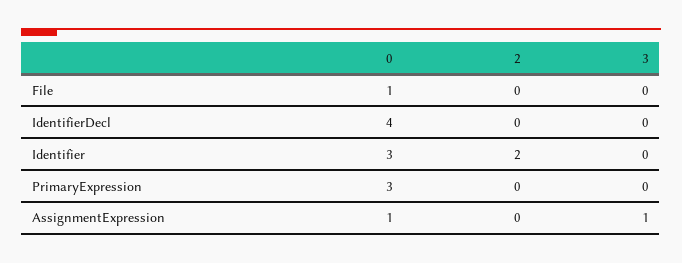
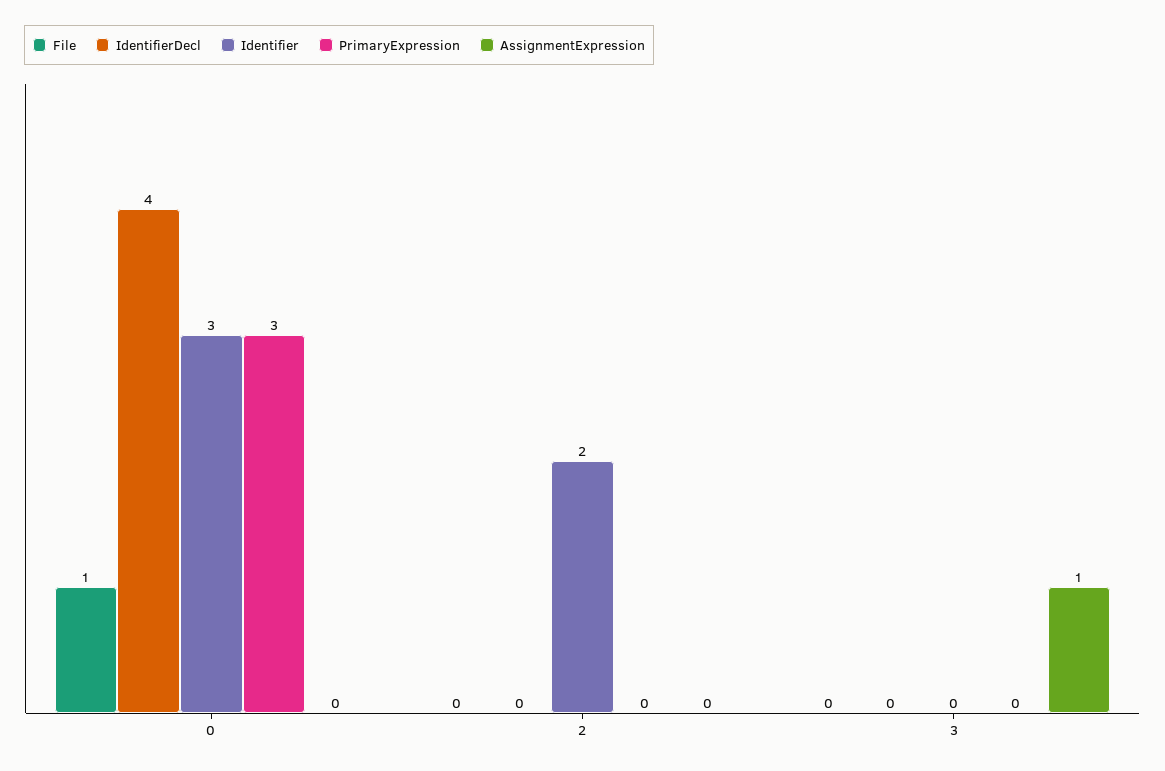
AssignmentExpression, 0: 1 -> 0

